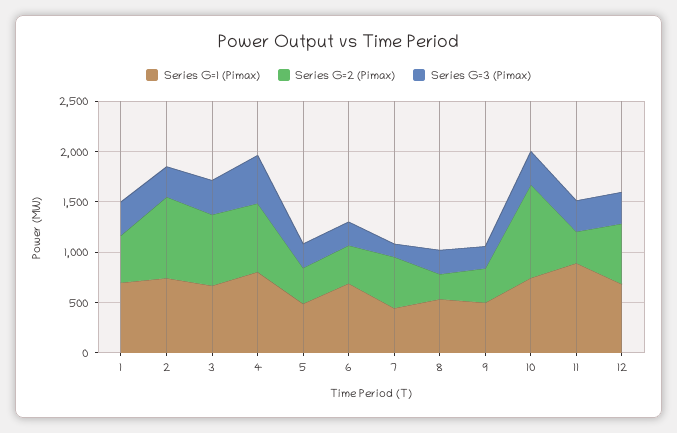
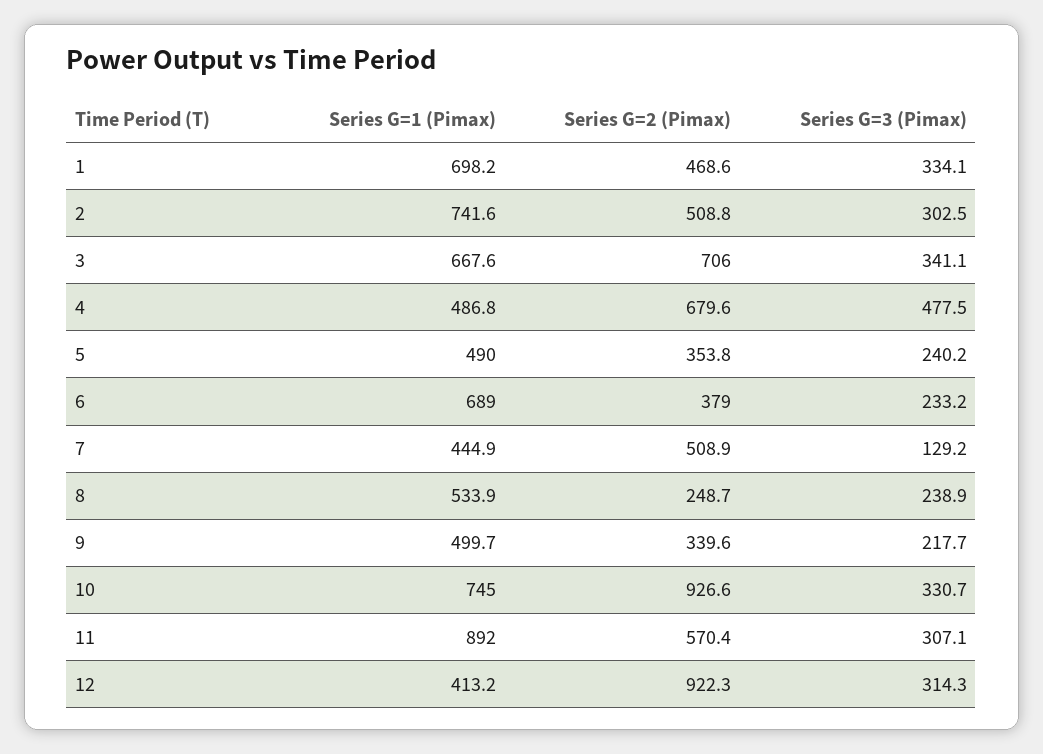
Series G=2 (Pimax), 2: 800 -> 508.8
Series G=1 (Pimax), 4: 800 -> 486.8
Series G=2 (Pimax), 11: 300 -> 570.4
Series G=1 (Pimax), 12: 700 -> 413.2
Series G=2 (Pimax), 12: 600 -> 922.3

